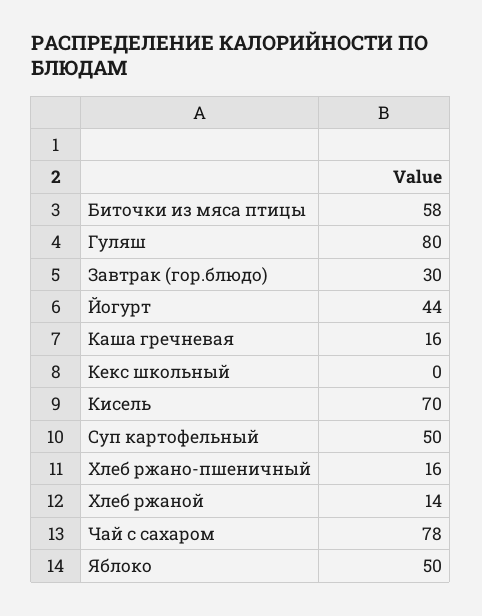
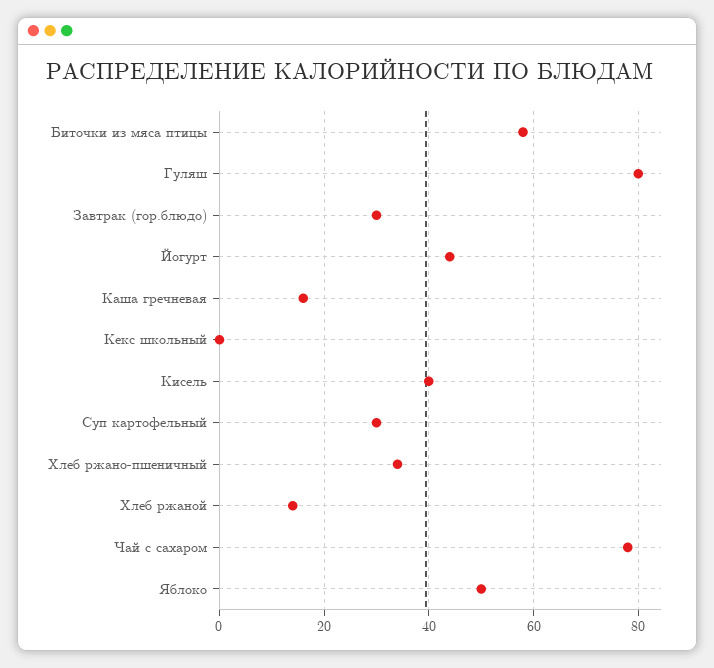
Кисель: 70 -> 40
Суп картофельный: 50 -> 30
Хлеб ржано-пшеничный: 16 -> 35

